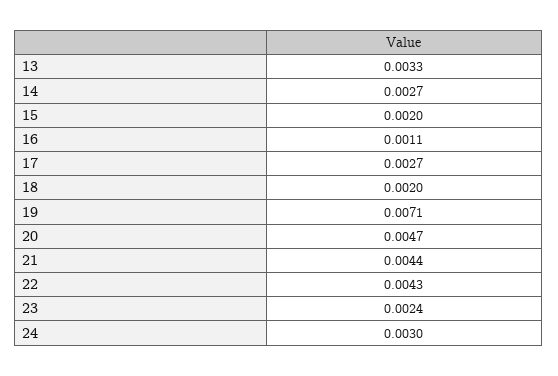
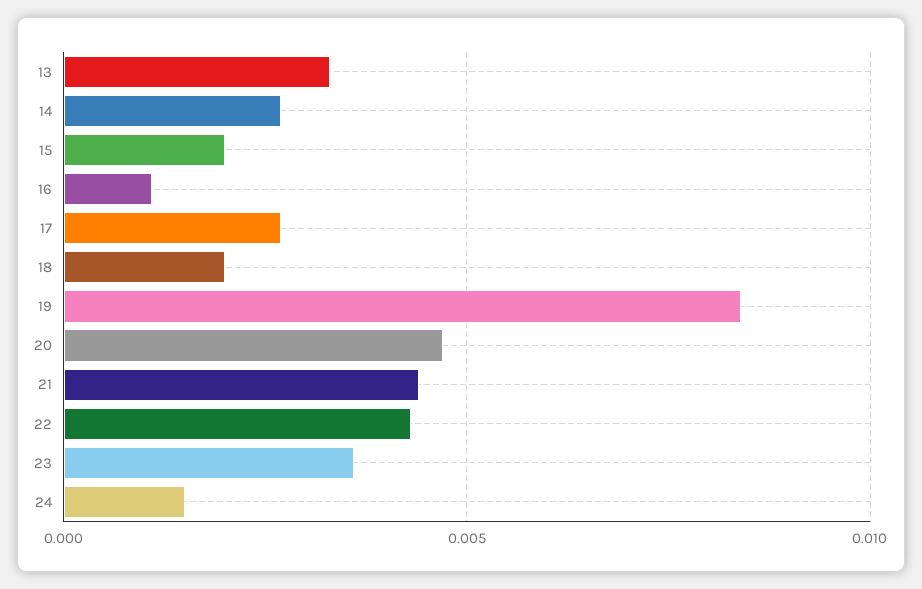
19: 0.0071 -> 0.0085
23: 0.0024 -> 0.0035
24: 0.003 -> 0.0015

